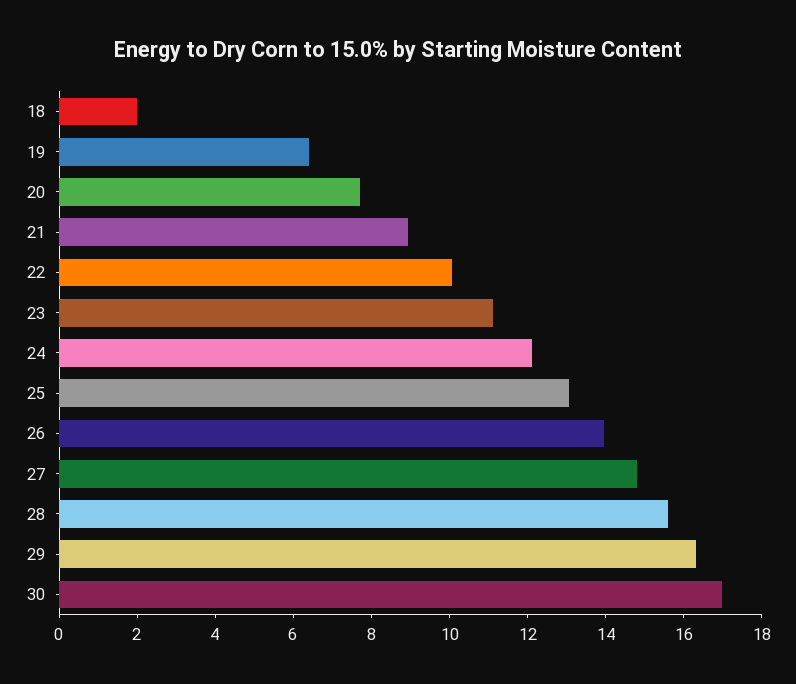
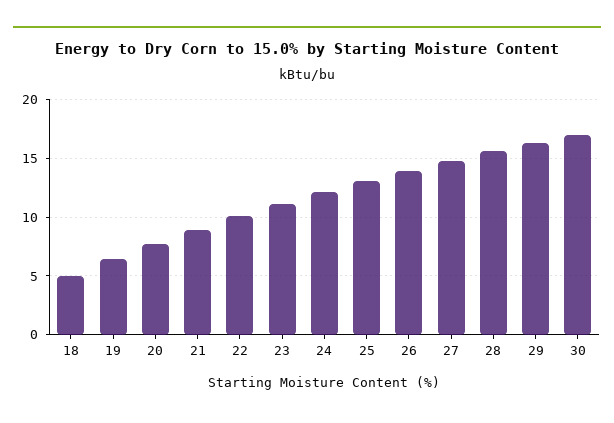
18: 2 -> 5

